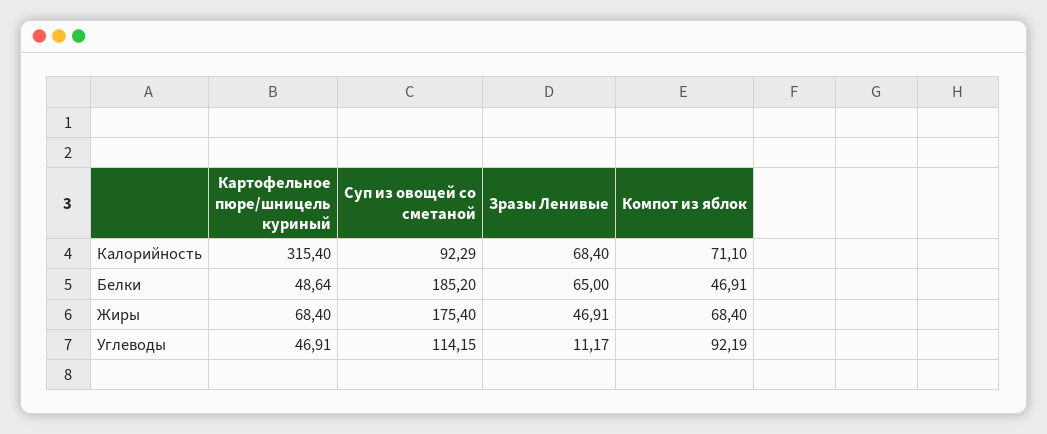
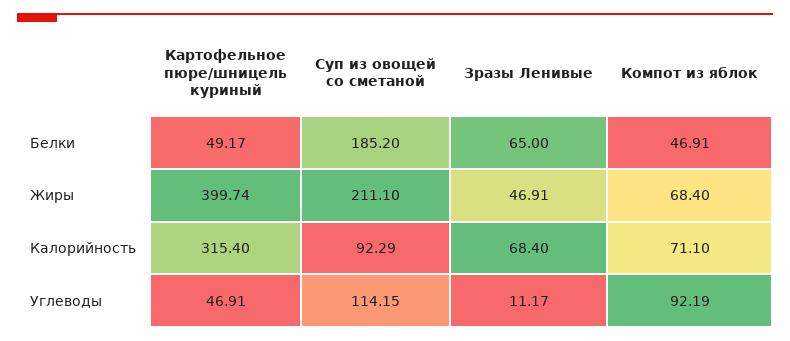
Картофельное пюре/шницель куриный, Белки: 48.64 -> 49.17
Картофельное пюре/шницель куриный, Жиры: 68.4 -> 399.74
Суп из овощей со сметаной, Жиры: 175.4 -> 211.1

